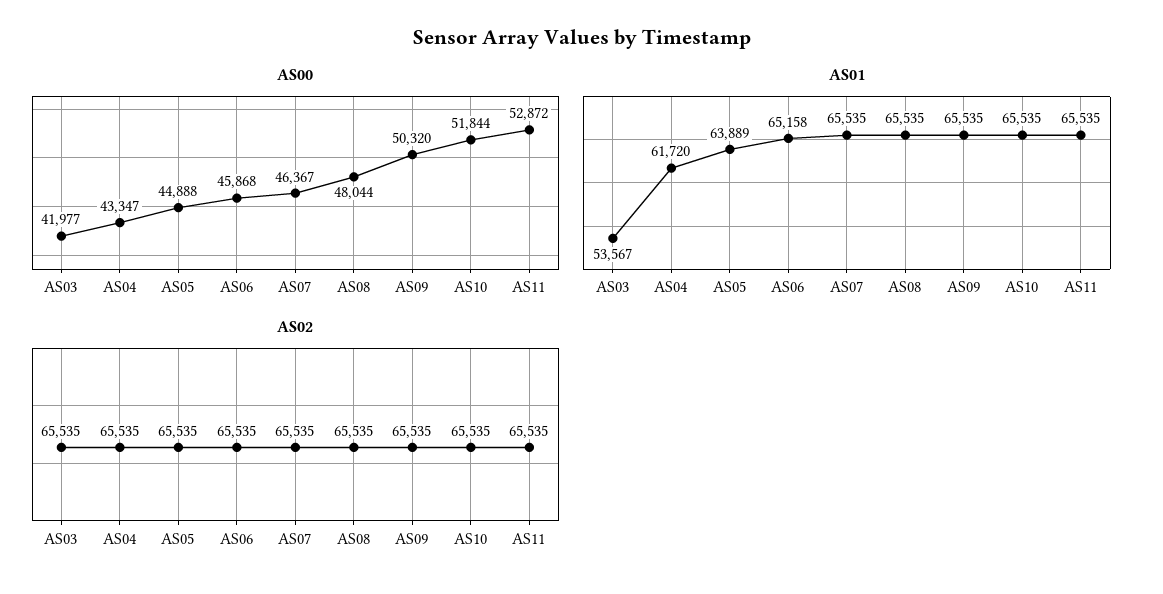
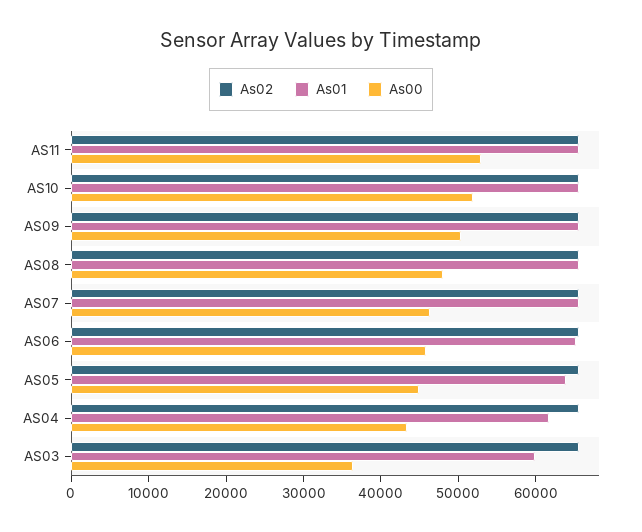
AS00, AS03: 41977 -> 36000
AS01, AS03: 53567 -> 60000

